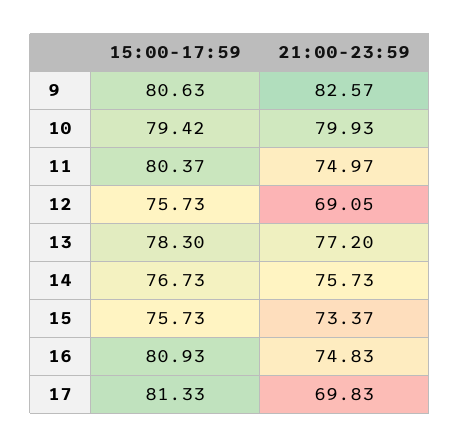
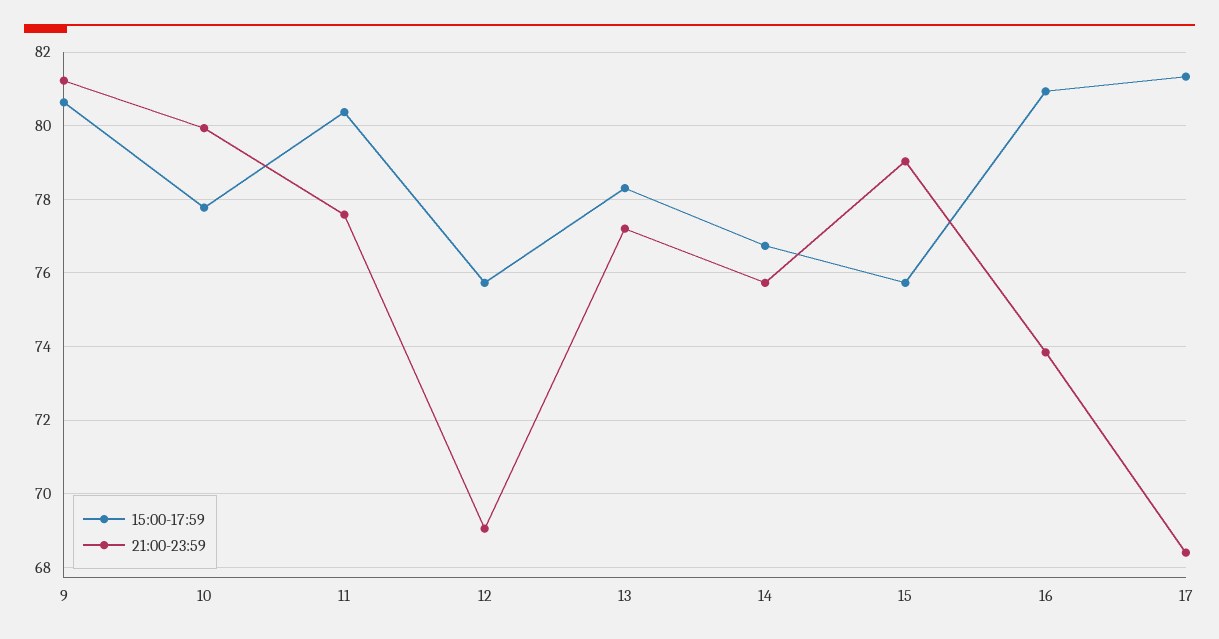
21:00-23:59, 9: 82.57 -> 81.2
15:00-17:59, 10: 79.42 -> 77.8
21:00-23:59, 11: 74.97 -> 77.6
21:00-23:59, 15: 73.37 -> 79
21:00-23:59, 16: 74.83 -> 73.8
21:00-23:59, 17: 69.83 -> 68.4

